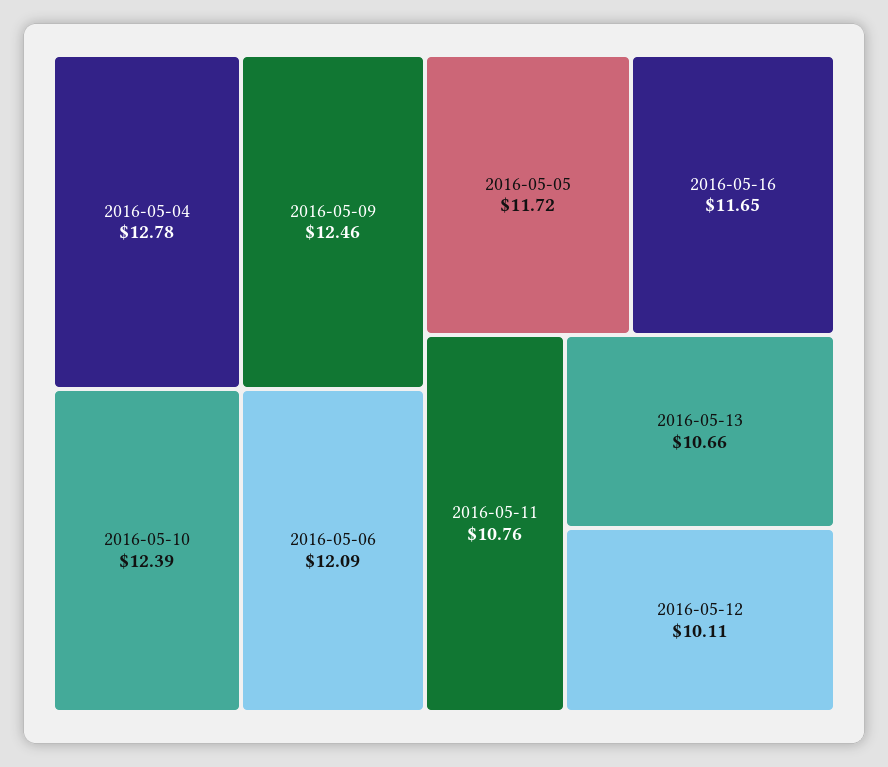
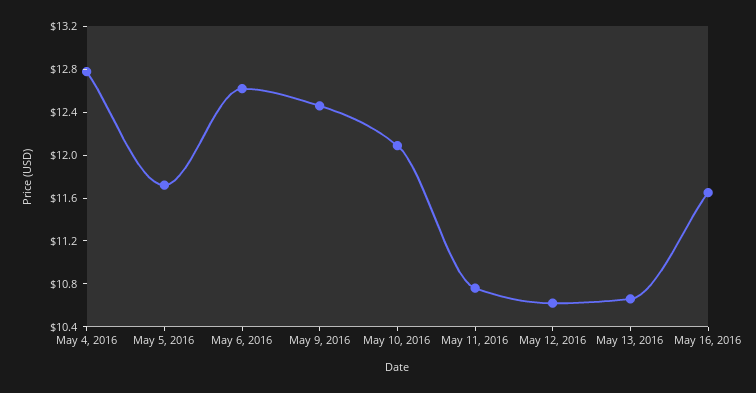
2016-05-10: 12.39 -> 12.1
2016-05-06: 12.09 -> 12.6
2016-05-12: 10.11 -> 10.6

